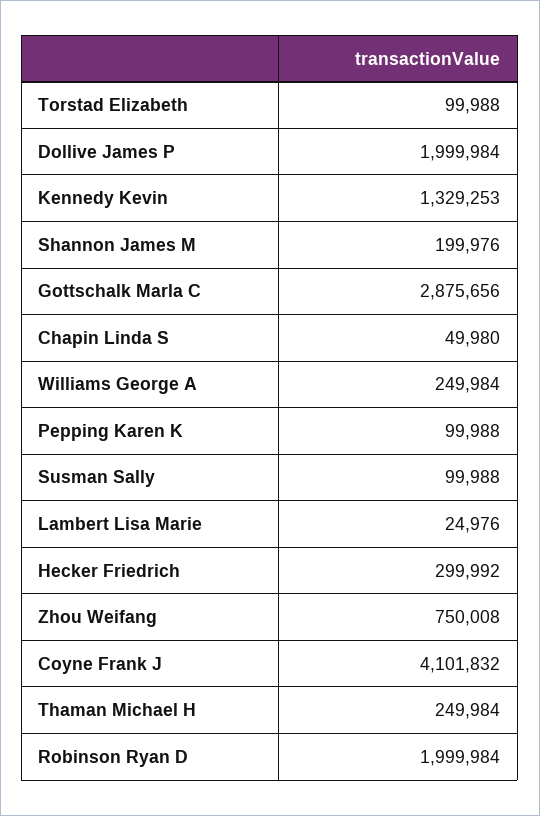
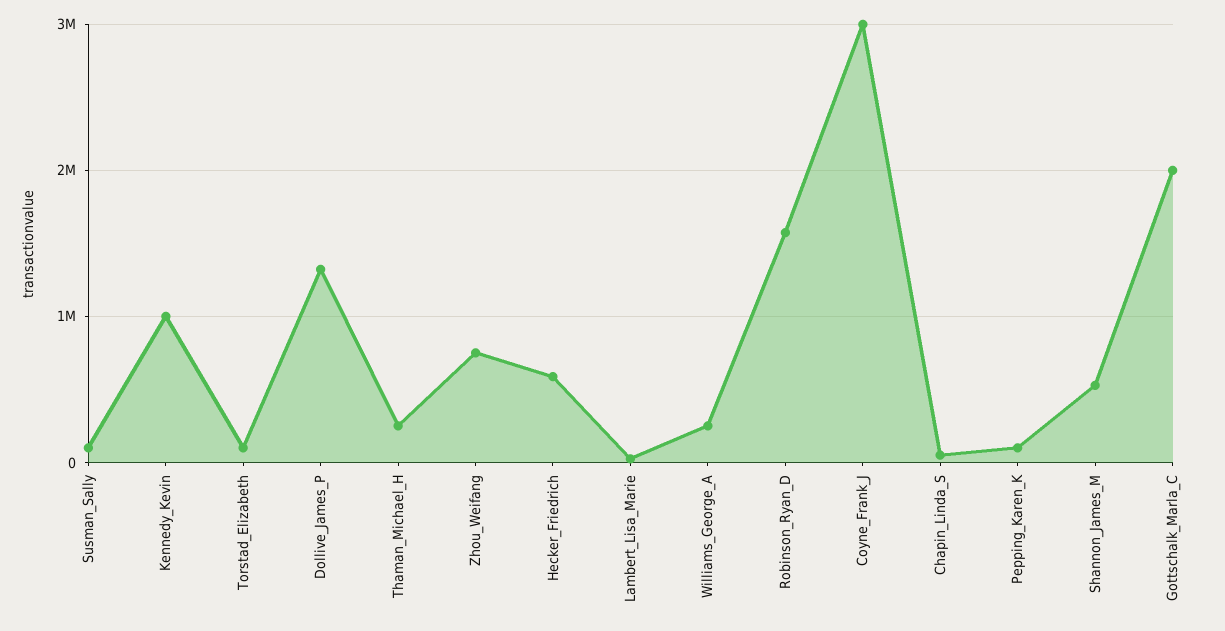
Dollive James P: 1999984 -> 1300000
Kennedy Kevin: 1329253 -> 1000000
Shannon James M: 199976 -> 500000
Gottschalk Marla C: 2875656 -> 2000000
Hecker Friedrich: 299992 -> 600000
Coyne Frank J: 4101832 -> 3000000
Robinson Ryan D: 1999984 -> 1600000

